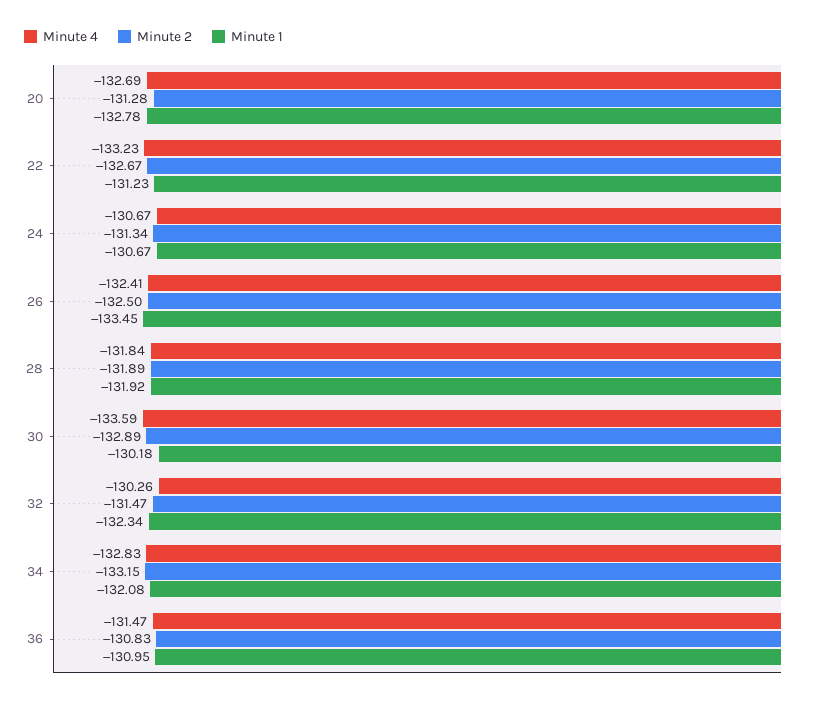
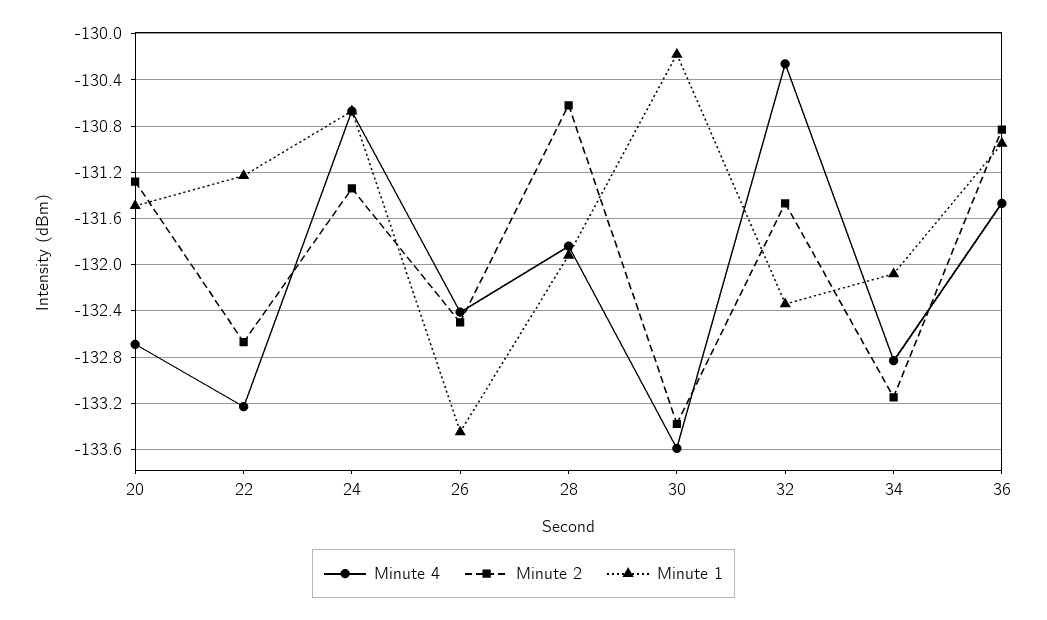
Minute 1, 20: -132.78 -> -131.5
Minute 2, 28: -131.89 -> -130.6
Minute 2, 30: -132.89 -> -133.4

